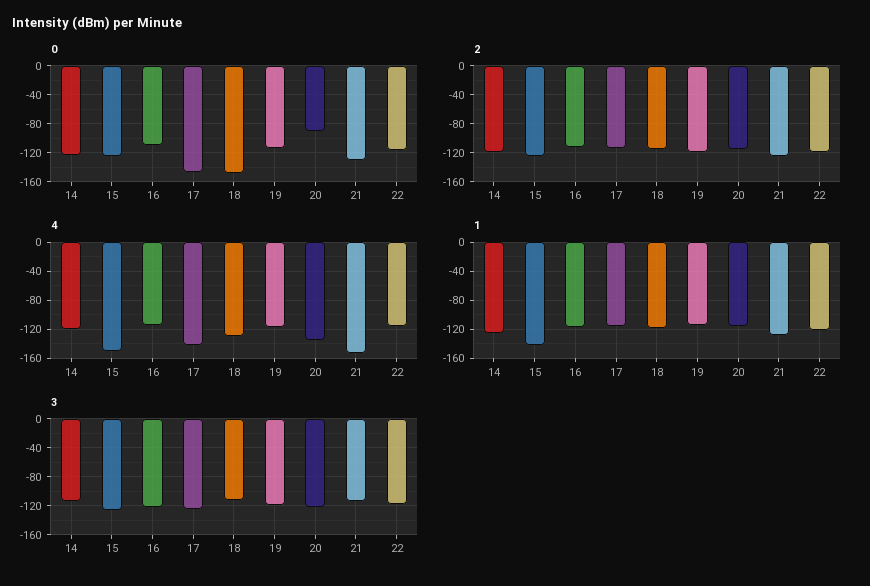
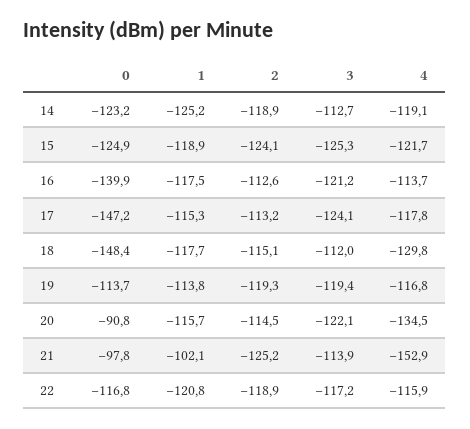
0, 16: -110 -> -139.9
0, 21: -130 -> -97.8
4, 15: -150 -> -121.7
4, 17: -140 -> -117.8
1, 15: -140 -> -118.9
1, 21: -130 -> -102.1

